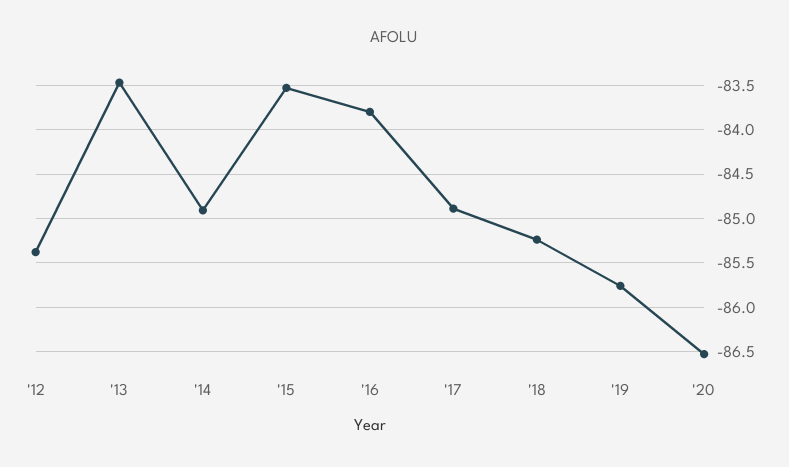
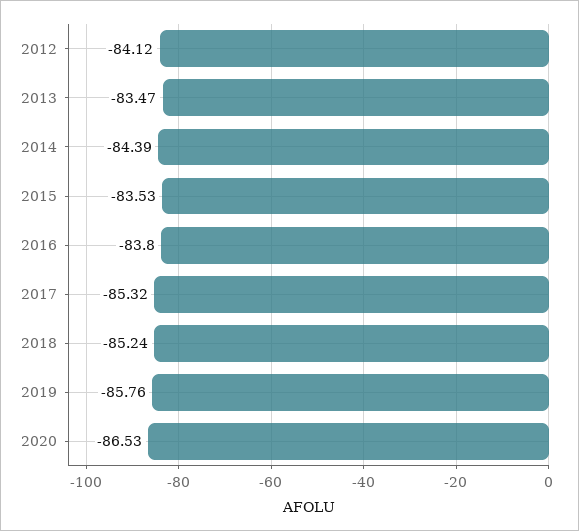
'12: -85.4 -> -84.12
'14: -84.9 -> -84.39
'17: -84.9 -> -85.32

